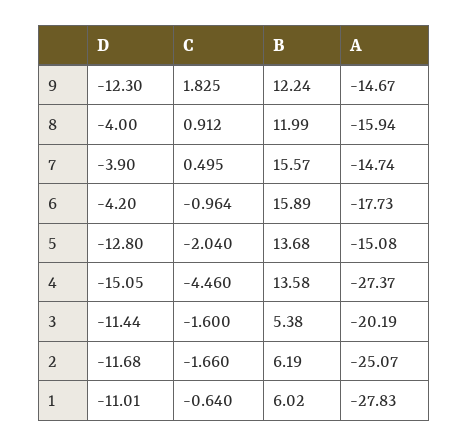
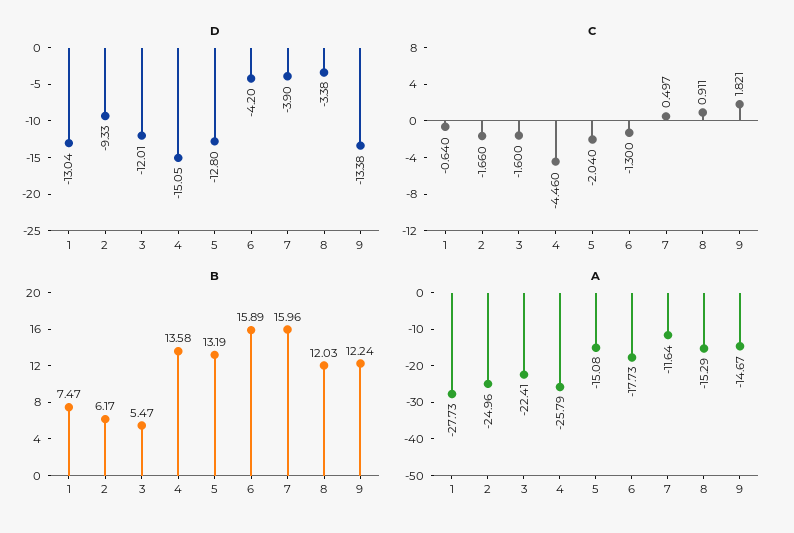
D, 9: -12.3 -> -13.38
C, 9: 1.825 -> 1.821
D, 8: -4 -> -3.38
C, 8: 0.912 -> 0.911
B, 8: 11.99 -> 12.03
A, 8: -15.94 -> -15.29
C, 7: 0.495 -> 0.497
B, 7: 15.57 -> 15.96
A, 7: -14.74 -> -11.64
C, 6: -0.964 -> -1.3
B, 5: 13.68 -> 13.19
A, 4: -27.37 -> -25.79
D, 3: -11.44 -> -12.01
B, 3: 5.38 -> 5.47
A, 3: -20.19 -> -22.41
D, 2: -11.68 -> -9.33
B, 2: 6.19 -> 6.17
A, 2: -25.07 -> -24.96
D, 1: -11.01 -> -13.04
B, 1: 6.02 -> 7.47
A, 1: -27.83 -> -27.73

